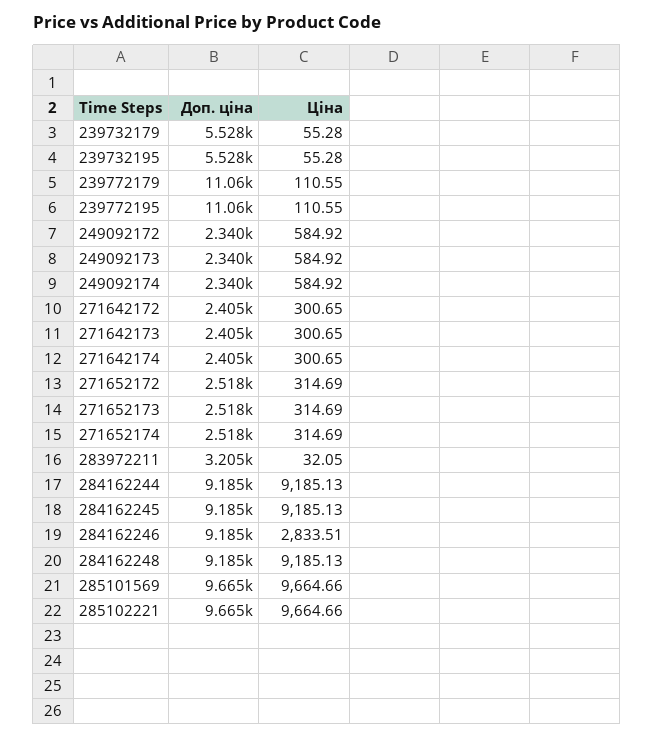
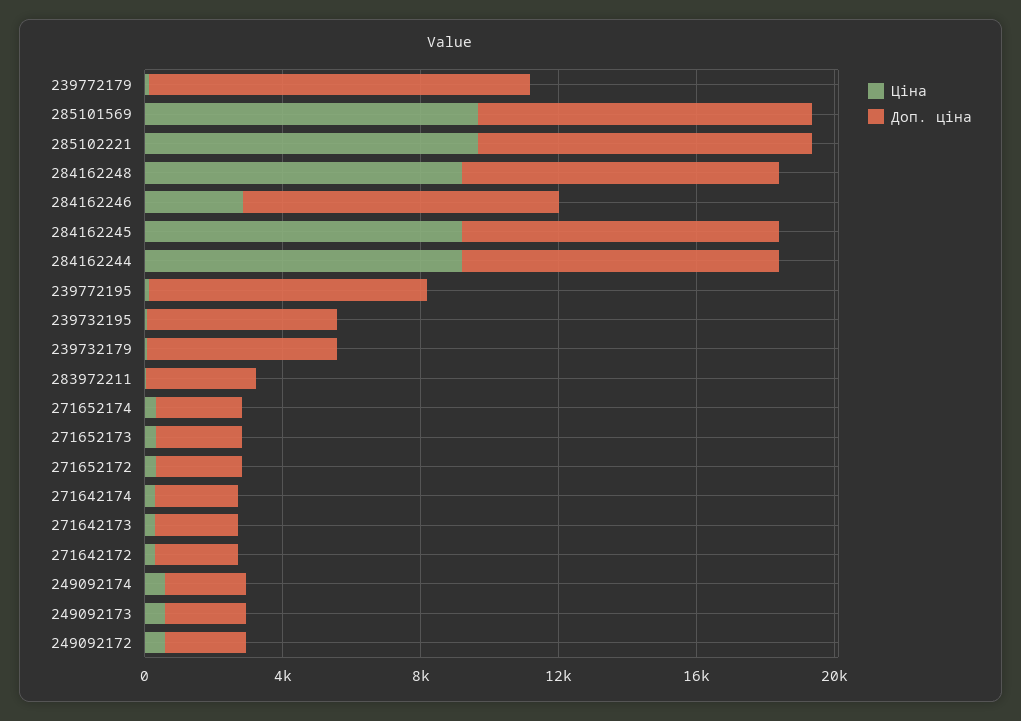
Доп. ціна, 239772195: 11060 -> 8000

